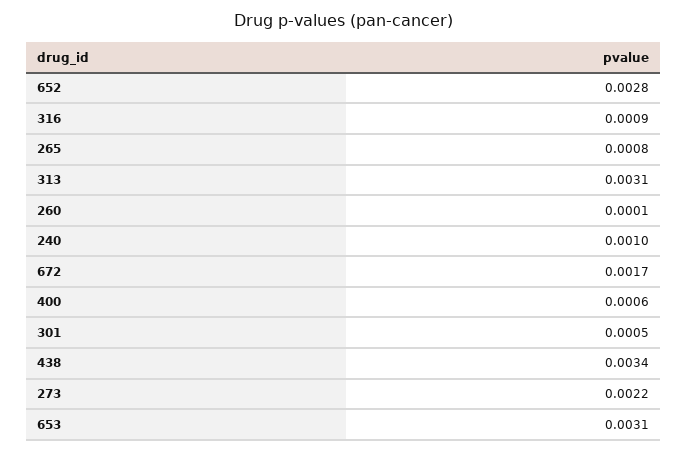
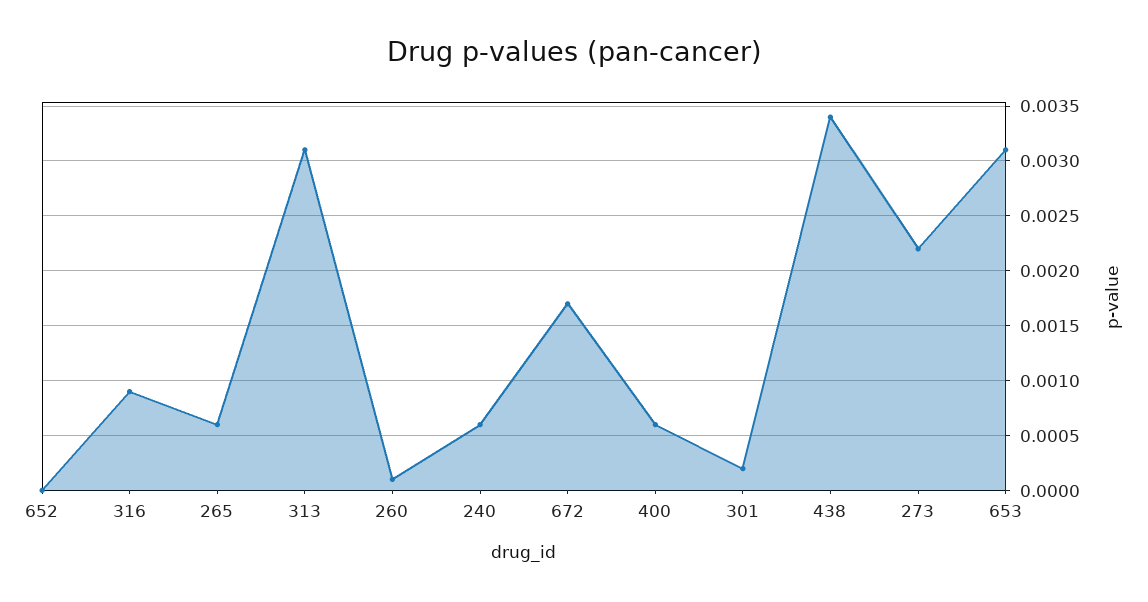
652: 0.0028 -> 0
265: 0.0008 -> 0.0006
240: 0.001 -> 0.0006
301: 0.0005 -> 0.0002

